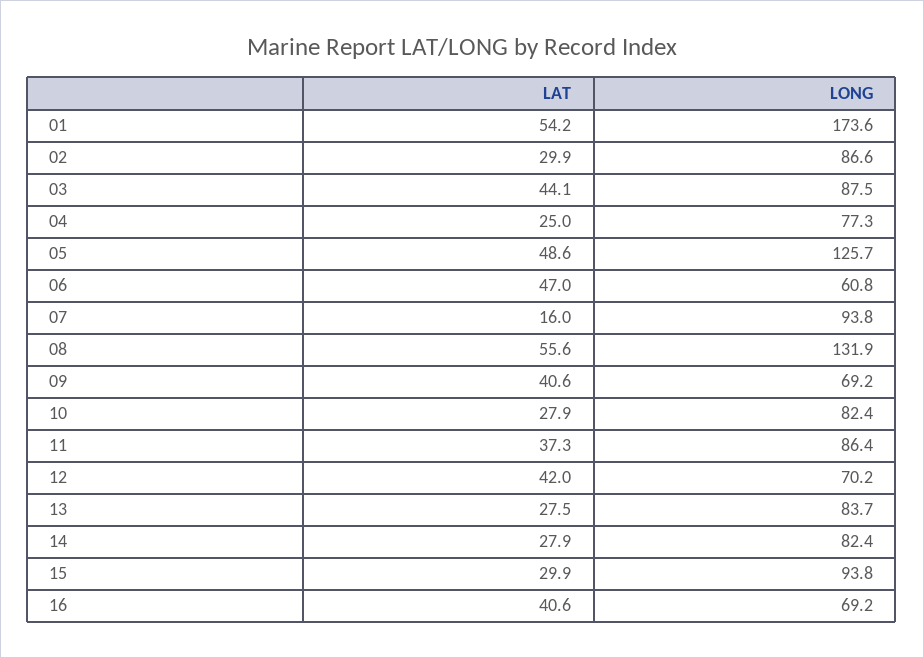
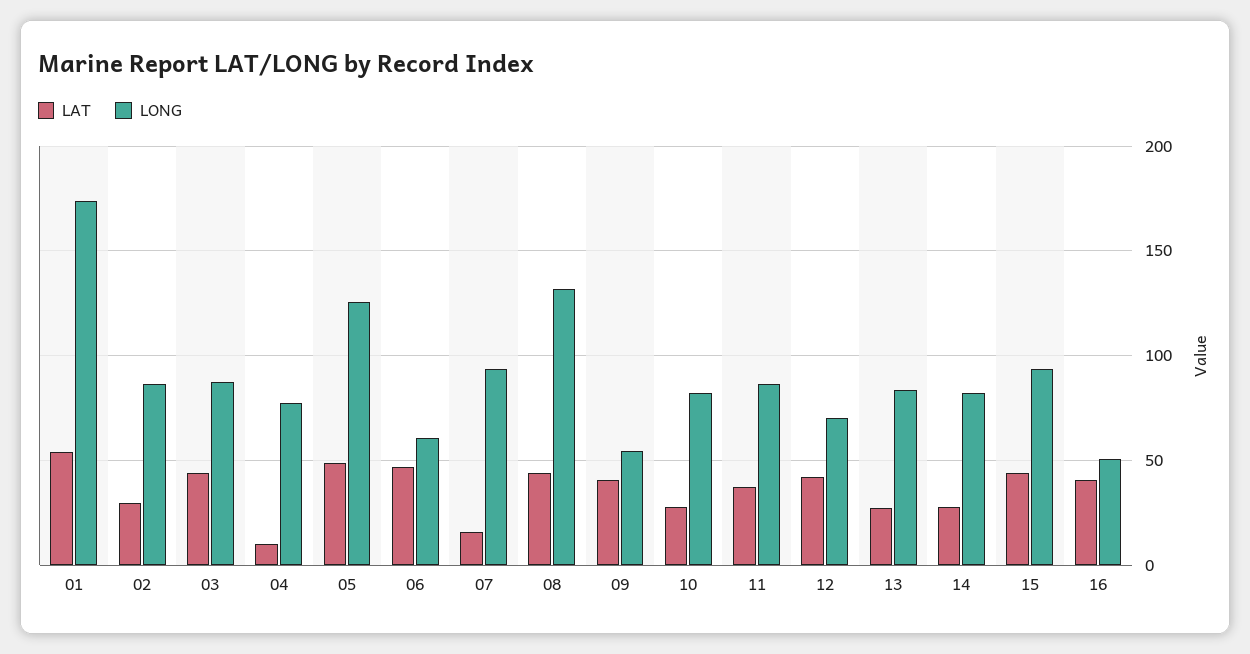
LAT, 04: 25 -> 10
LAT, 08: 55.6 -> 45
LONG, 09: 69.2 -> 55
LAT, 15: 29.9 -> 45
LONG, 16: 69.2 -> 50

